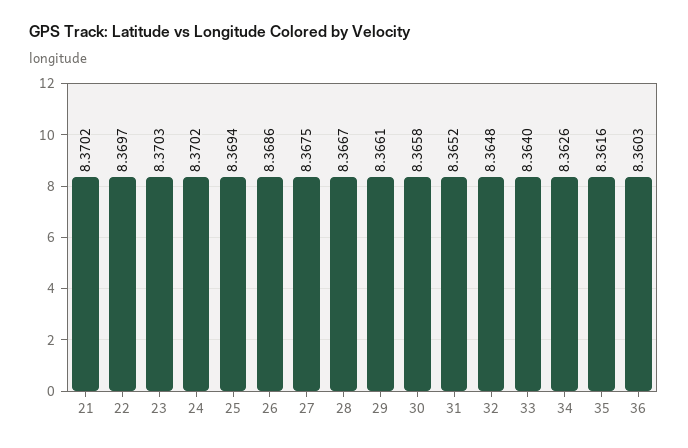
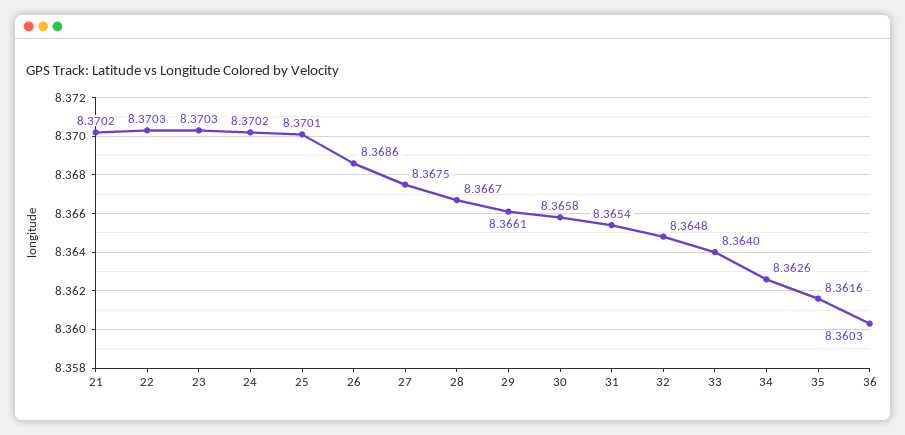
22: 8.3697 -> 8.3703
25: 8.3694 -> 8.3701
31: 8.3652 -> 8.3654

